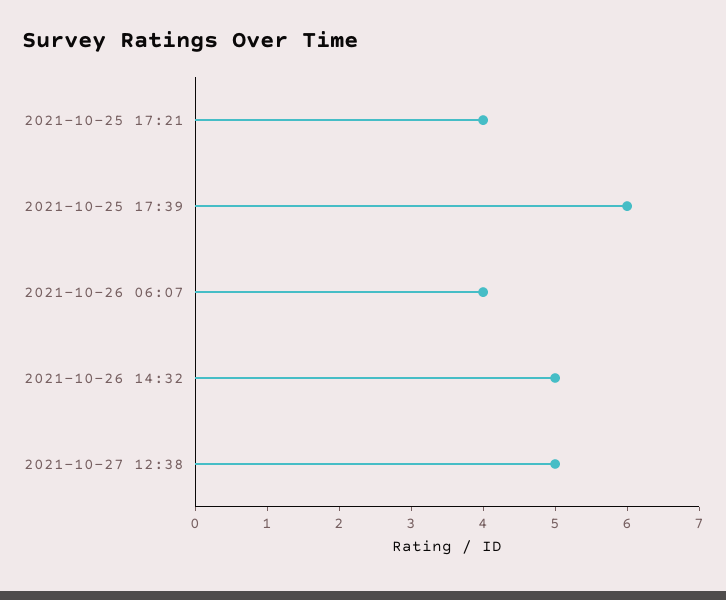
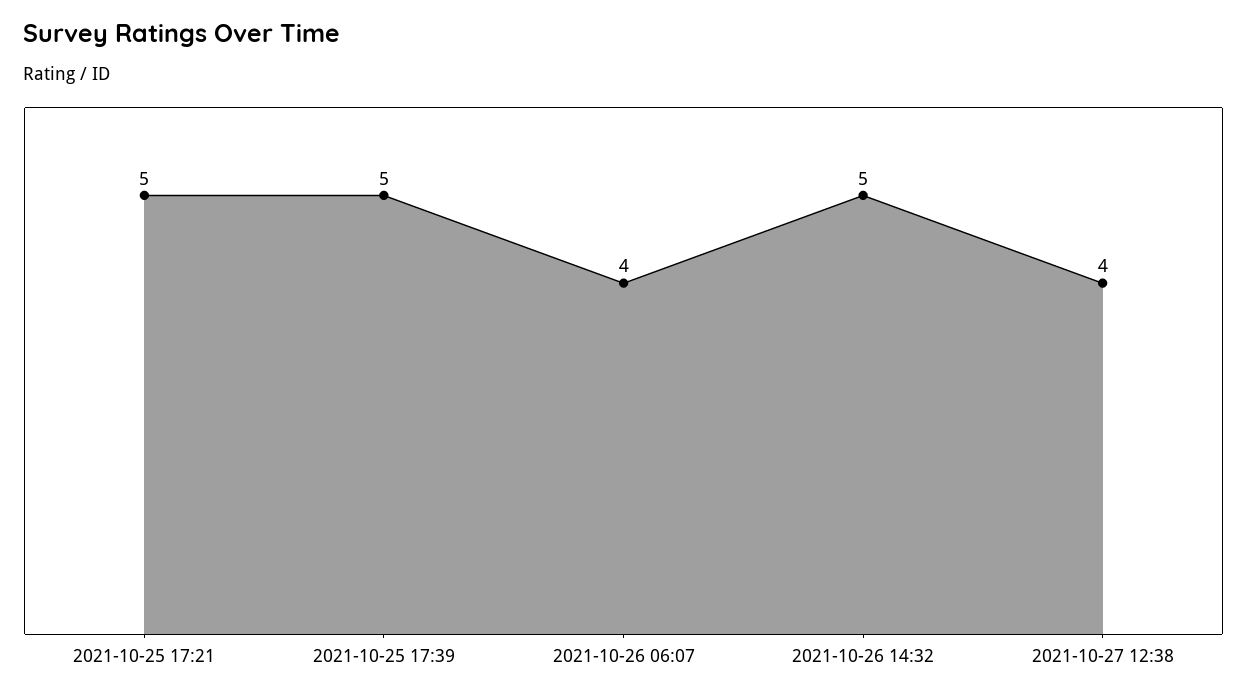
2021-10-25 17:21: 4 -> 5
2021-10-25 17:39: 6 -> 5
2021-10-27 12:38: 5 -> 4

